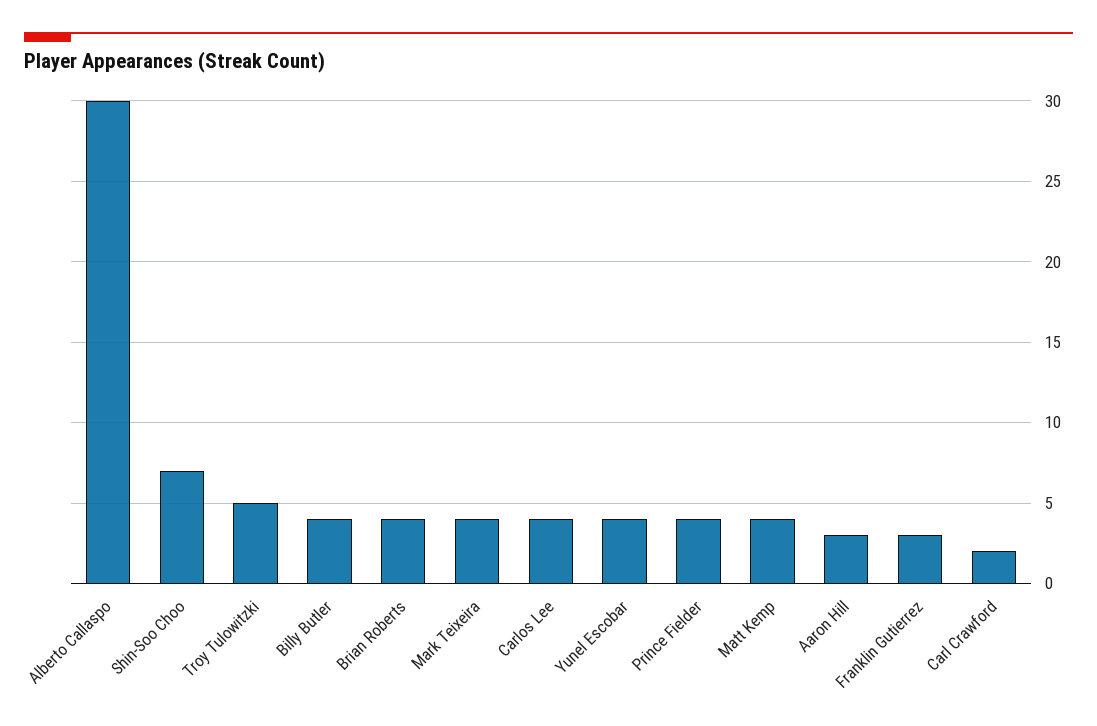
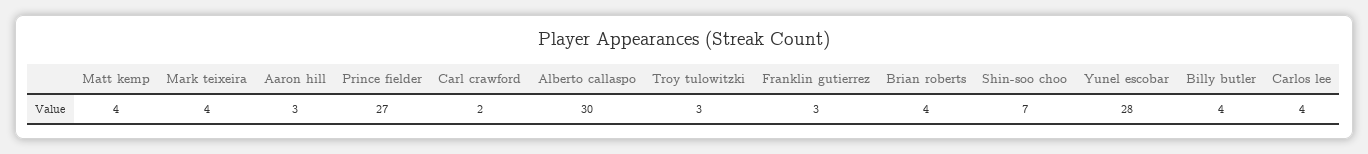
Troy Tulowitzki: 5 -> 3
Yunel Escobar: 4 -> 28
Prince Fielder: 4 -> 27

